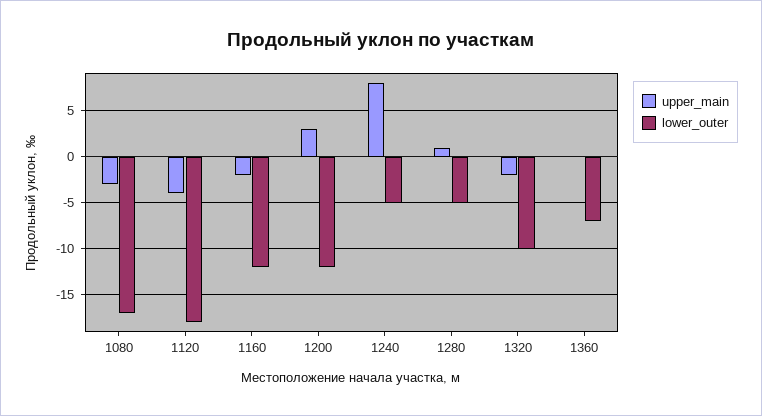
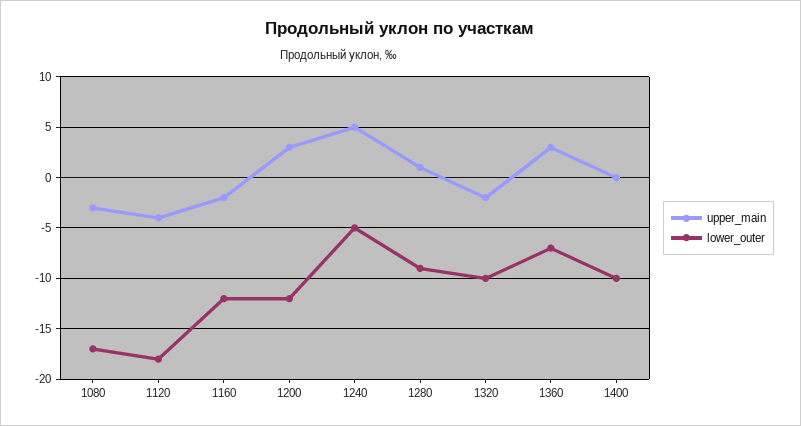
upper_main, 1240: 8 -> 5
lower_outer, 1280: -5 -> -9
upper_main, 1360: 0 -> 3
upper_main, 1400: none -> 0
lower_outer, 1400: none -> -10

